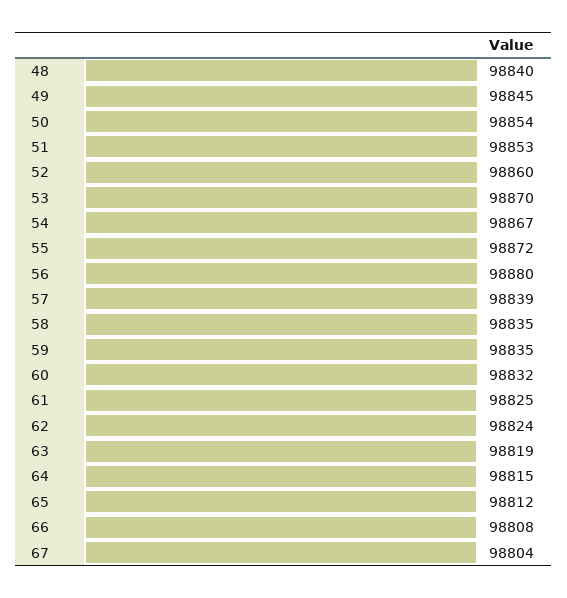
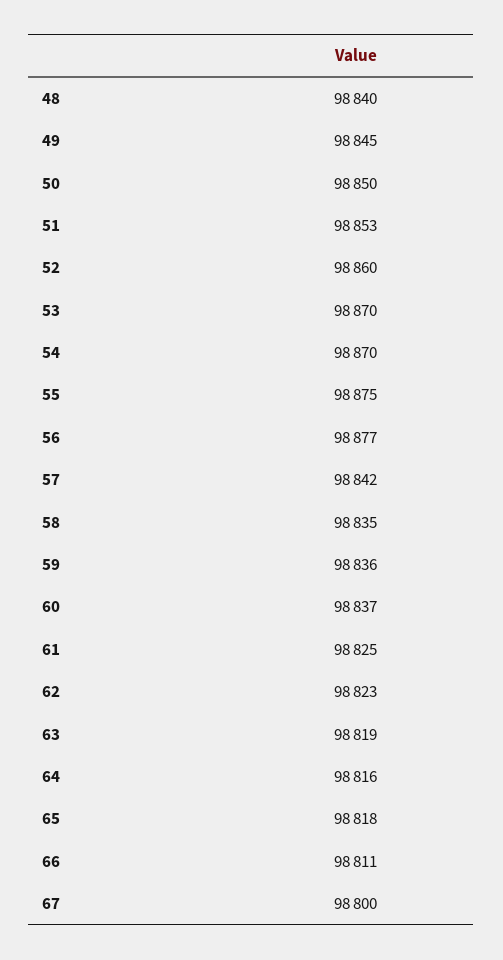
50: 98854 -> 98850
54: 98867 -> 98870
55: 98872 -> 98875
56: 98880 -> 98877
57: 98839 -> 98842
59: 98835 -> 98836
60: 98832 -> 98837
62: 98824 -> 98823
64: 98815 -> 98816
65: 98812 -> 98818
66: 98808 -> 98811
67: 98804 -> 98800

